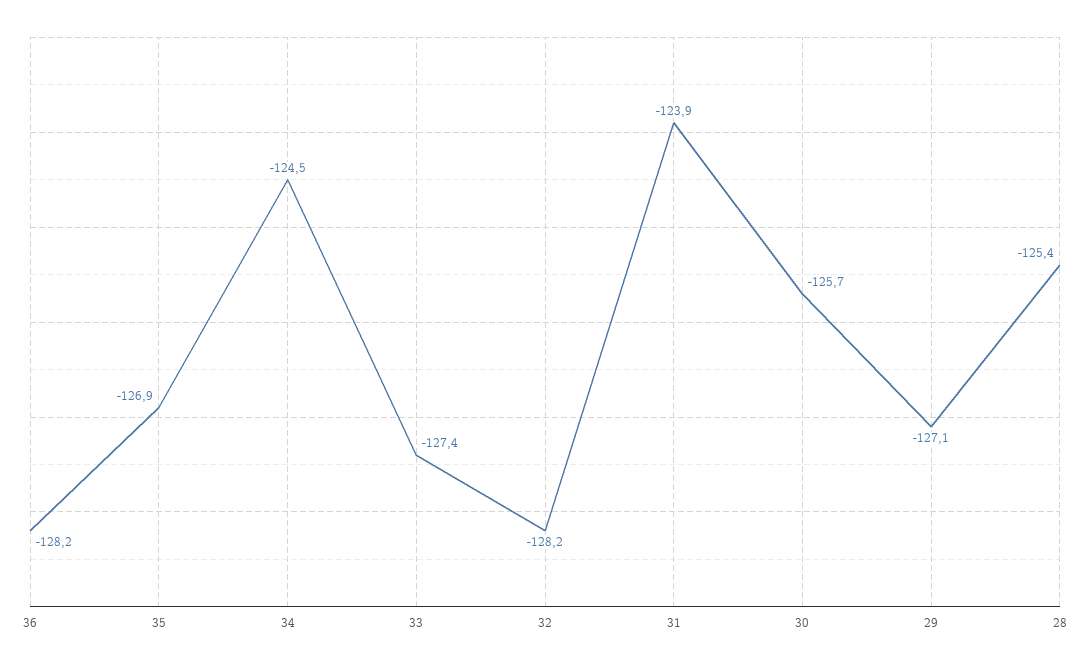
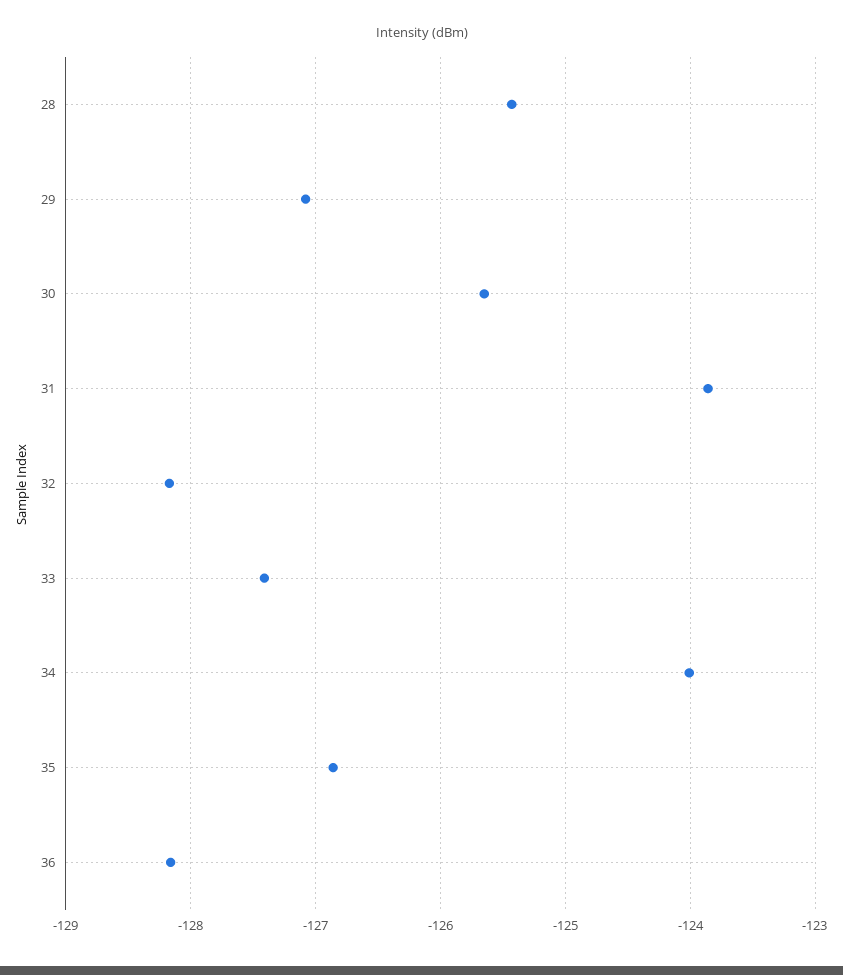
34: -124.5 -> -124

